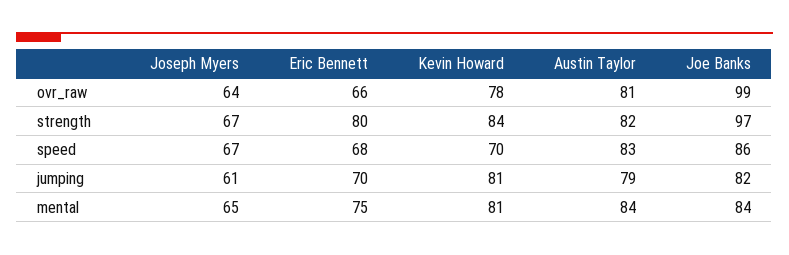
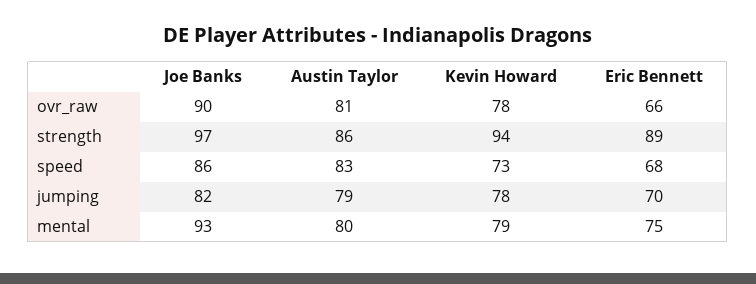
Joseph Myers, ovr_raw: 64 -> none
Joe Banks, ovr_raw: 99 -> 90
Joseph Myers, strength: 67 -> none
Eric Bennett, strength: 80 -> 89
Kevin Howard, strength: 84 -> 94
Austin Taylor, strength: 82 -> 86
Joseph Myers, speed: 67 -> none
Kevin Howard, speed: 70 -> 73
Joseph Myers, jumping: 61 -> none
Kevin Howard, jumping: 81 -> 78
Joseph Myers, mental: 65 -> none
Kevin Howard, mental: 81 -> 79
Austin Taylor, mental: 84 -> 80
Joe Banks, mental: 84 -> 93

